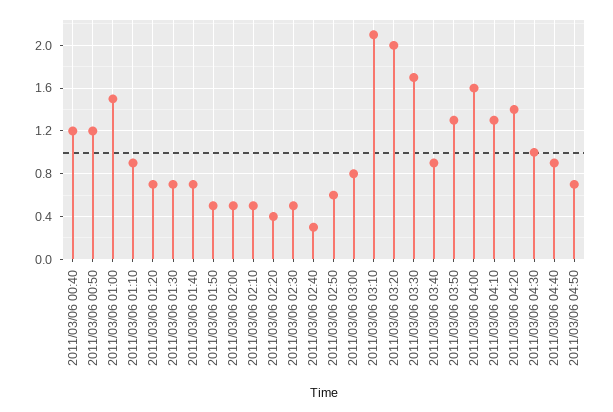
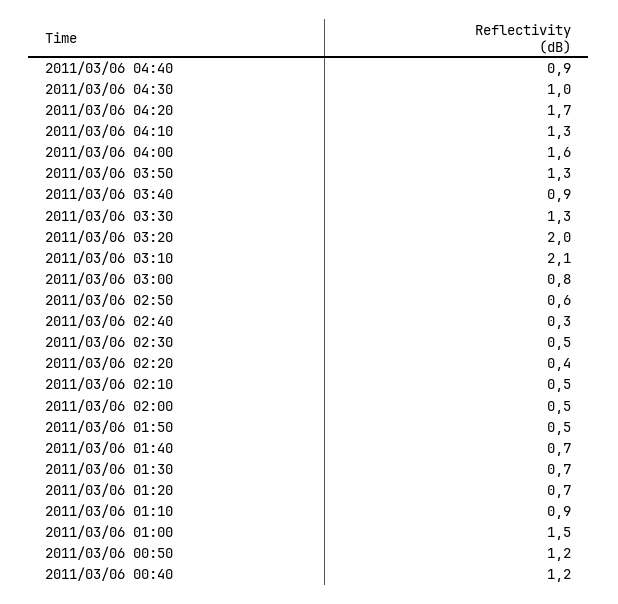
2011/03/06 03:30: 1.7 -> 1.3
2011/03/06 04:20: 1.4 -> 1.7
2011/03/06 04:50: 0.7 -> none

